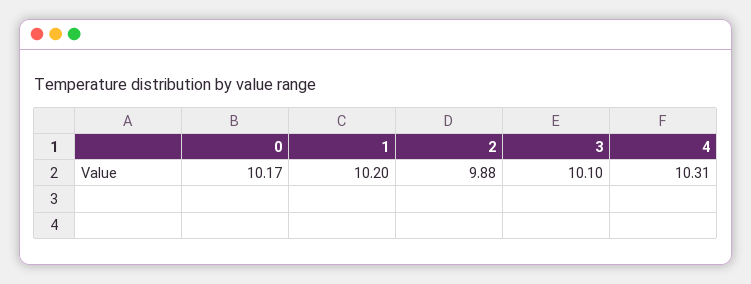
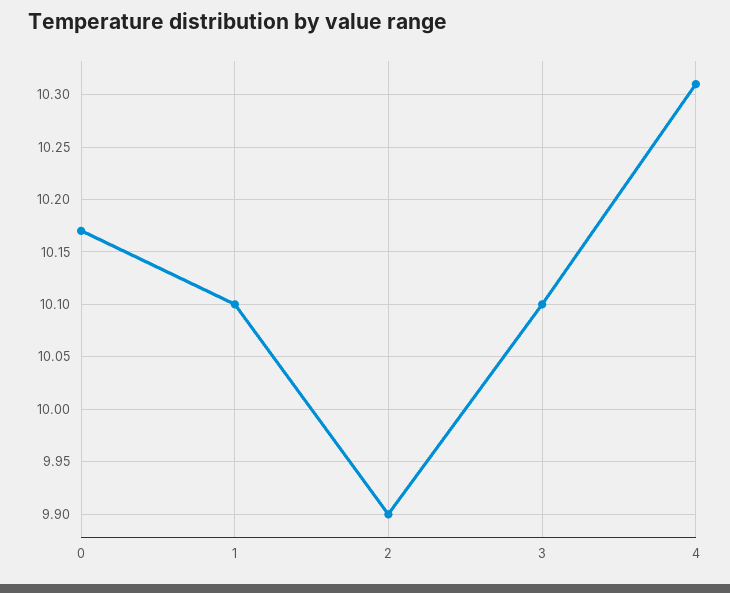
1: 10.2 -> 10.1
2: 9.88 -> 9.9

